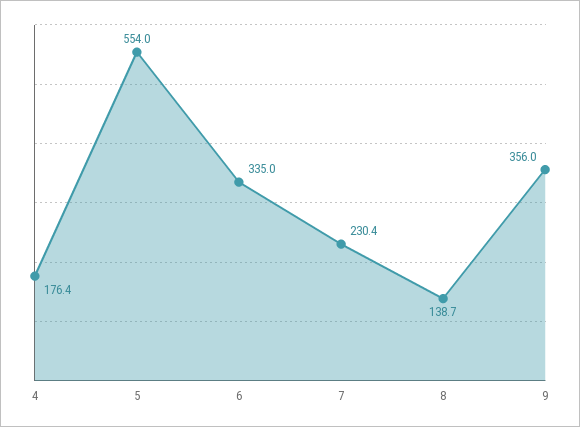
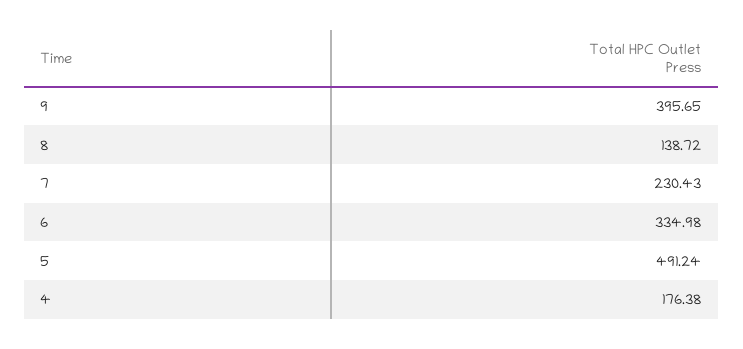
5: 554 -> 491.24
9: 356 -> 395.65

